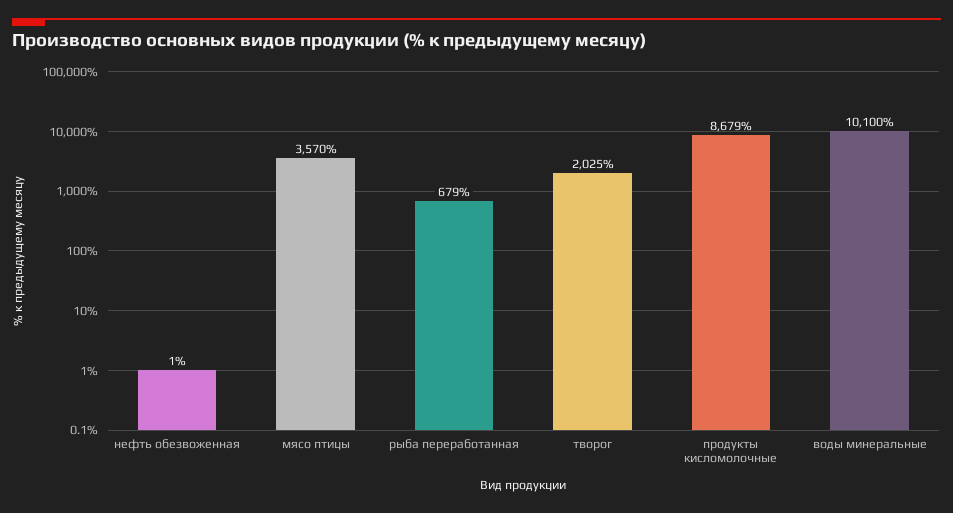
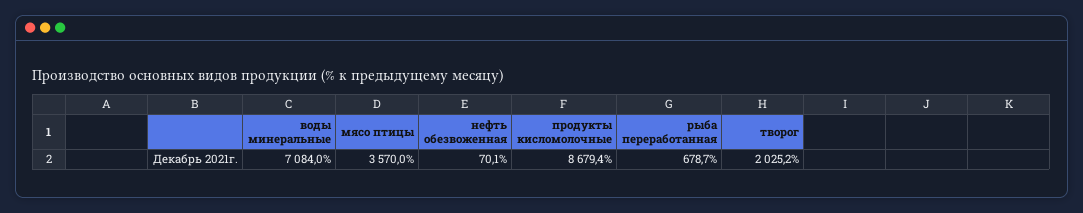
нефть обезвоженная: 1 -> 70.1
воды минеральные: 10100 -> 7084

